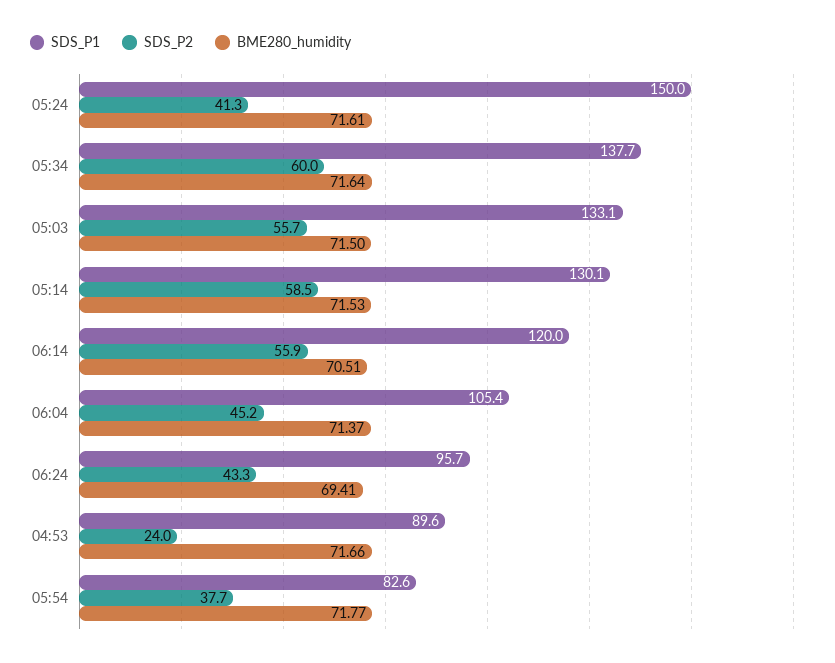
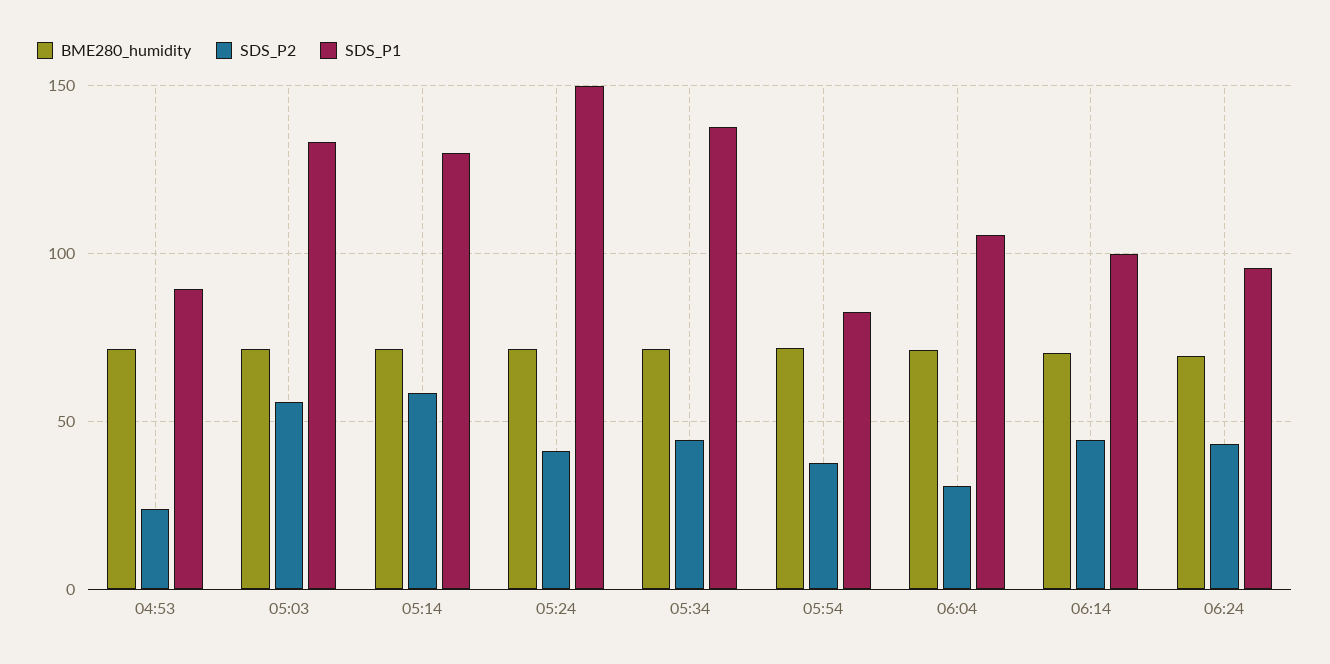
SDS_P2, 05:34: 60 -> 45
SDS_P1, 06:14: 120 -> 100
SDS_P2, 06:14: 55.9 -> 45
SDS_P2, 06:04: 45.2 -> 30

